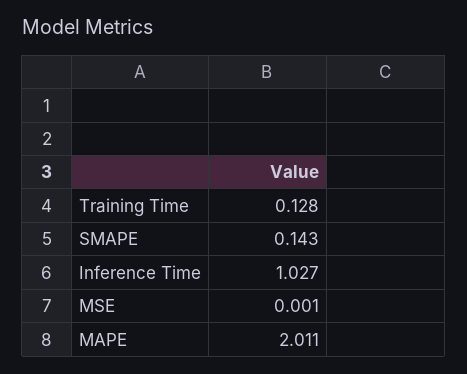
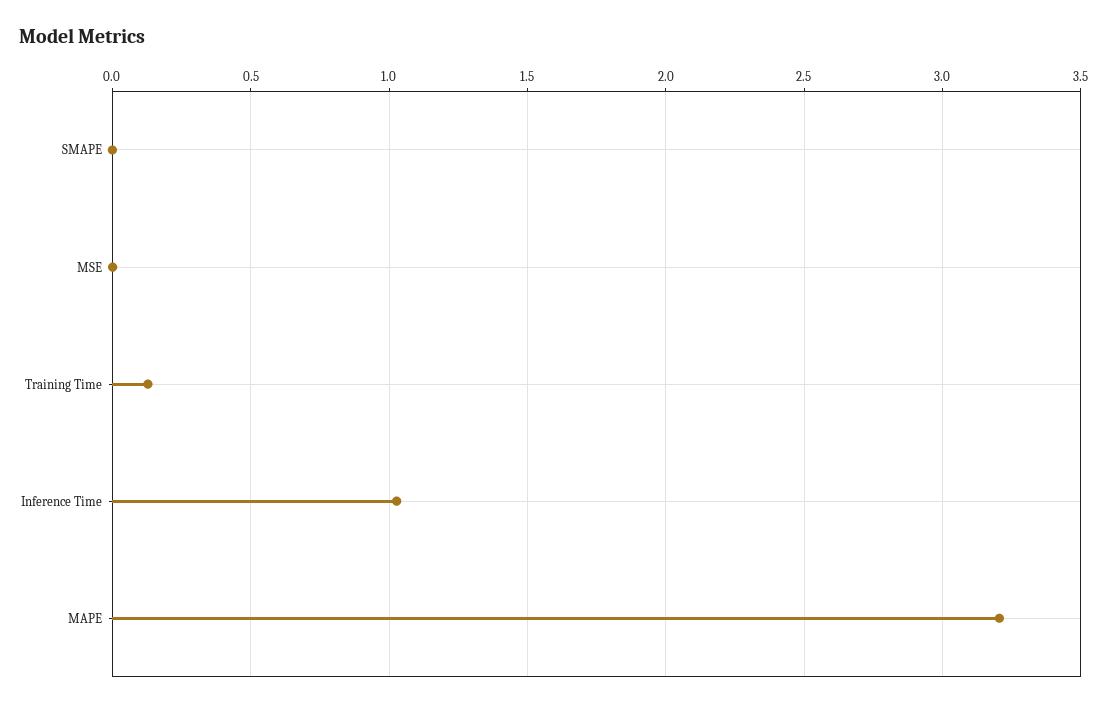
SMAPE: 0.143 -> 0
MAPE: 2.011 -> 3.2

